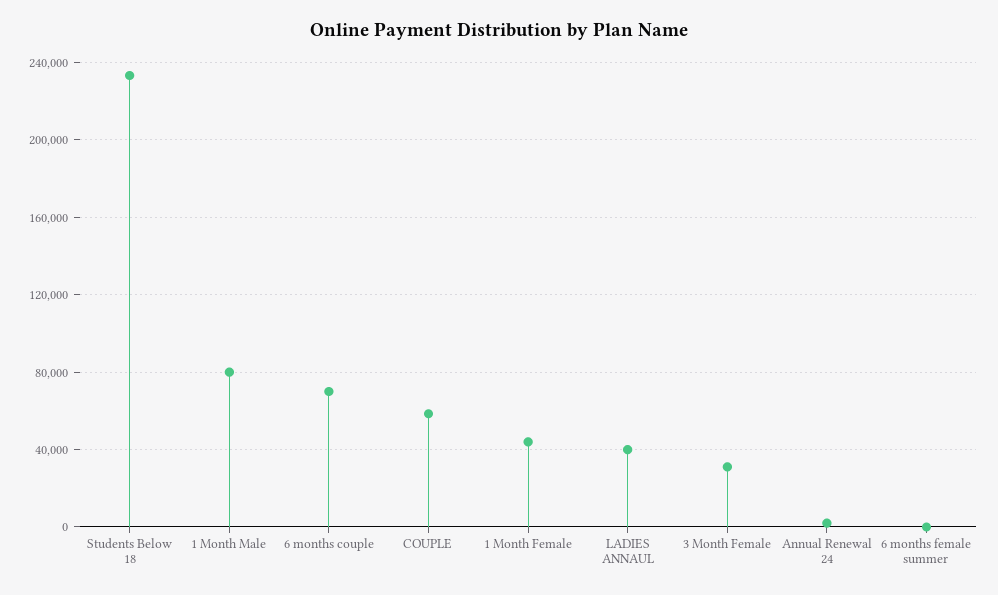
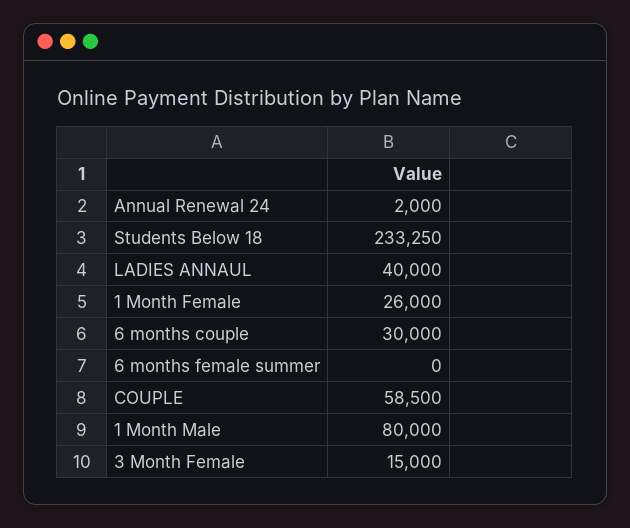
6 months couple: 70000 -> 30000
1 Month Female: 45000 -> 26000
3 Month Female: 30000 -> 15000

